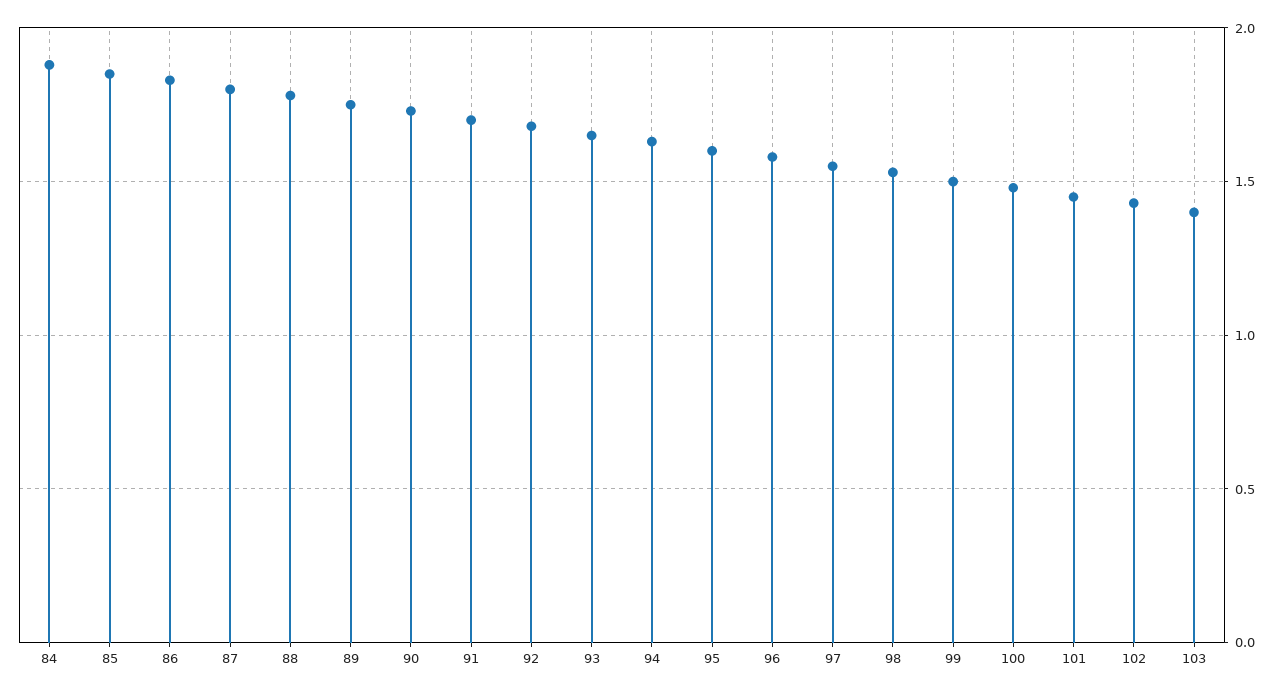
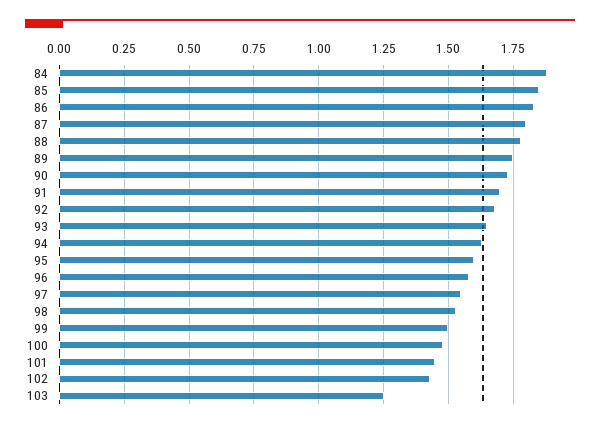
103: 1.4 -> 1.25

